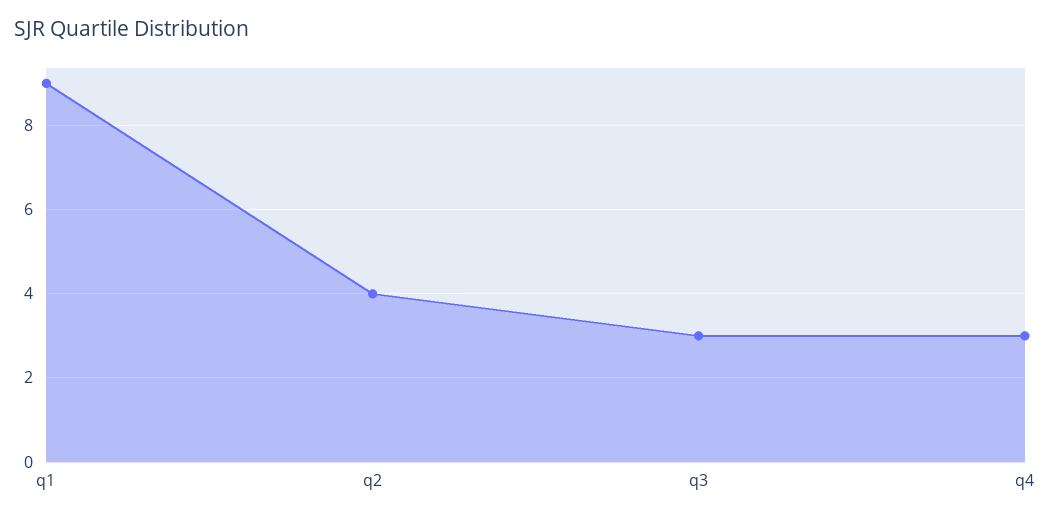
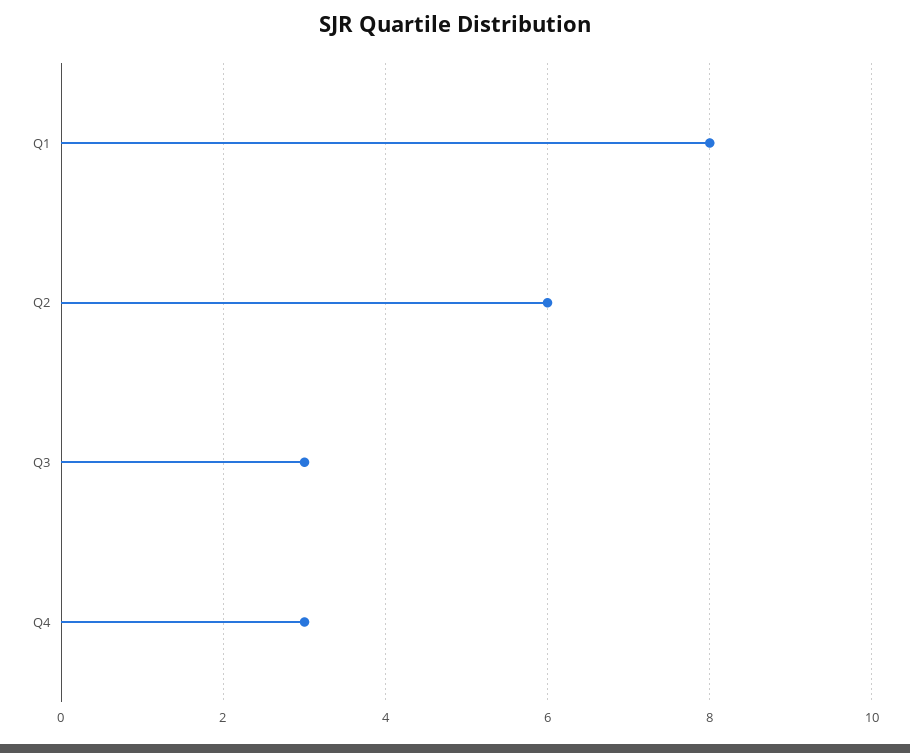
q1: 9 -> 8
q2: 4 -> 6

